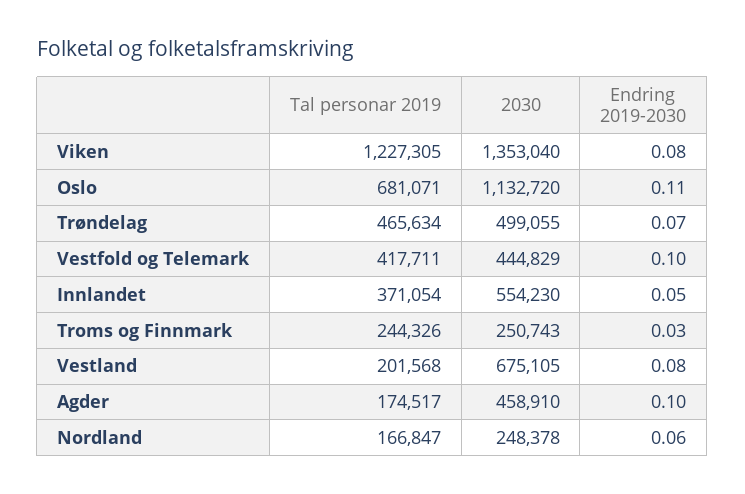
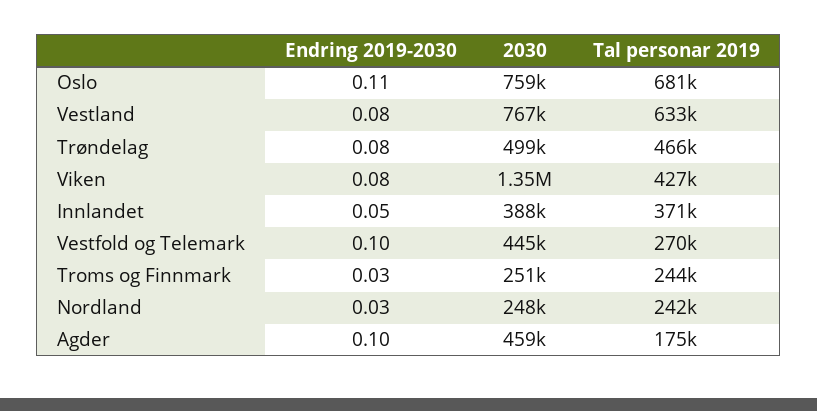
Tal personar 2019, Viken: 1227305 -> 427000
2030, Oslo: 1132720 -> 759000
Endring 2019-2030, Trøndelag: 0.07 -> 0.08
Tal personar 2019, Vestfold og Telemark: 417711 -> 270000
2030, Innlandet: 554230 -> 388000
Tal personar 2019, Vestland: 201568 -> 633000
2030, Vestland: 675105 -> 767000
Tal personar 2019, Nordland: 166847 -> 242000
Endring 2019-2030, Nordland: 0.06 -> 0.03

